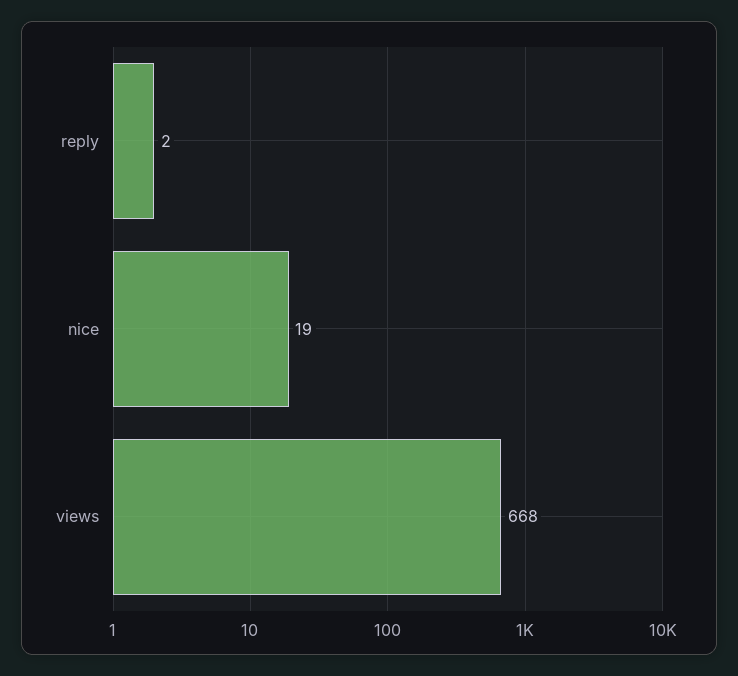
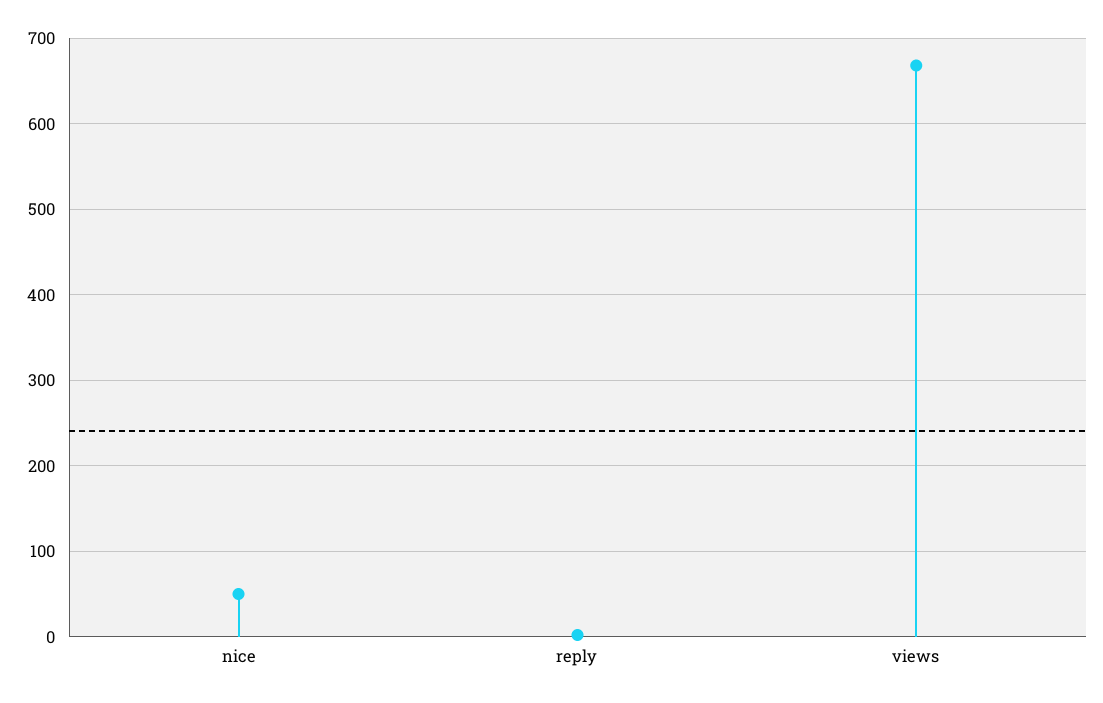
nice: 19 -> 50

